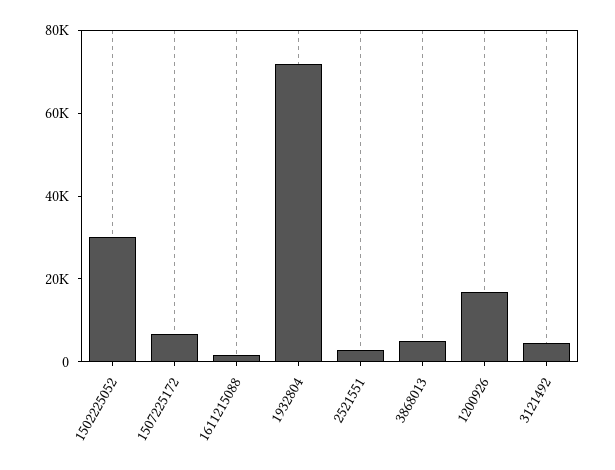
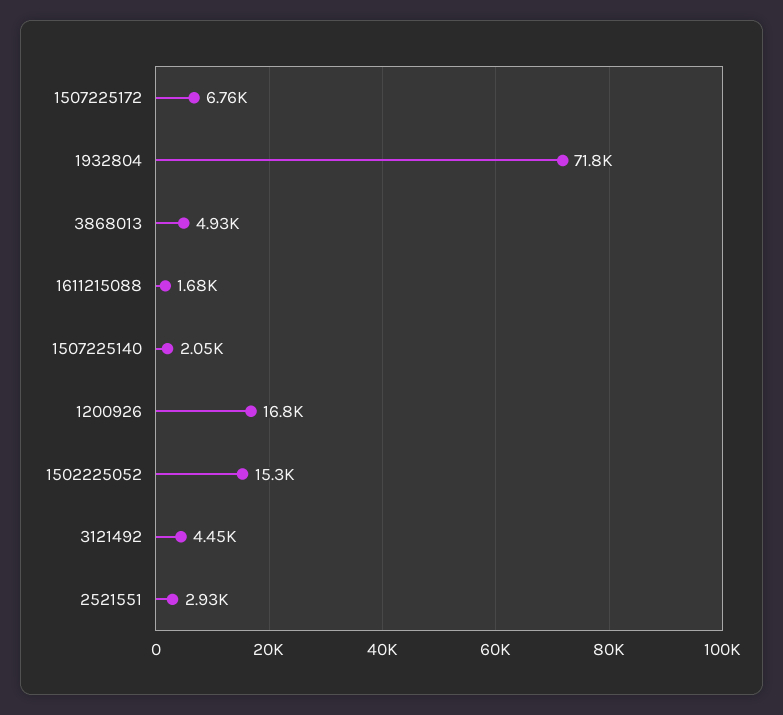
1502225052: 30000 -> 15300
1507225140: none -> 2050

